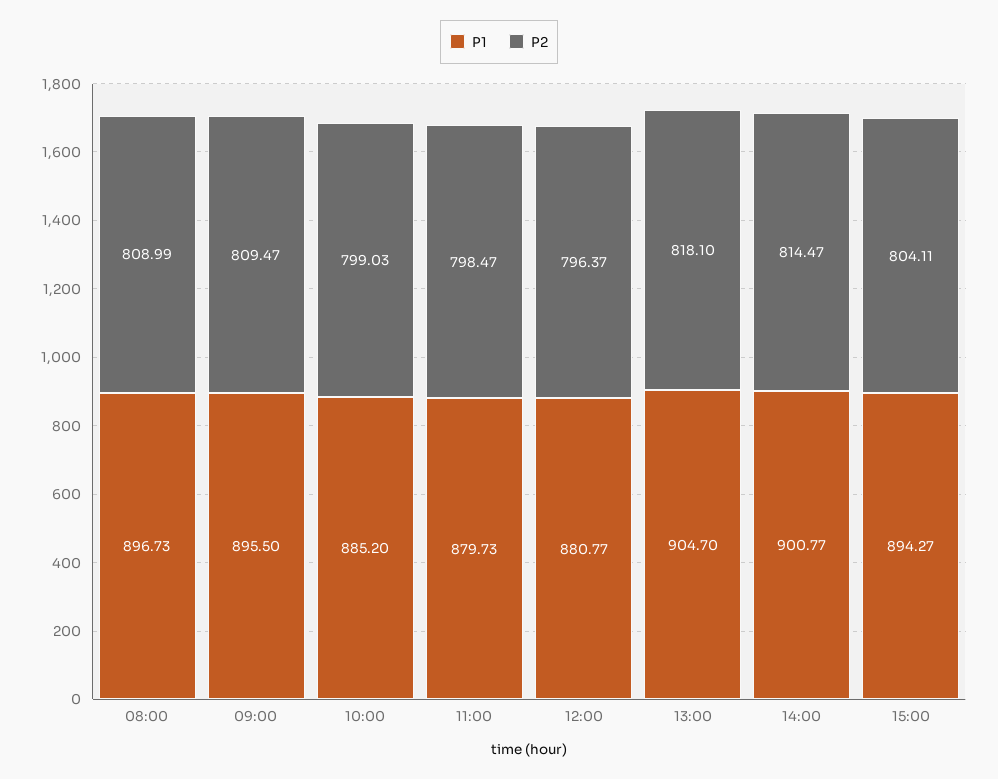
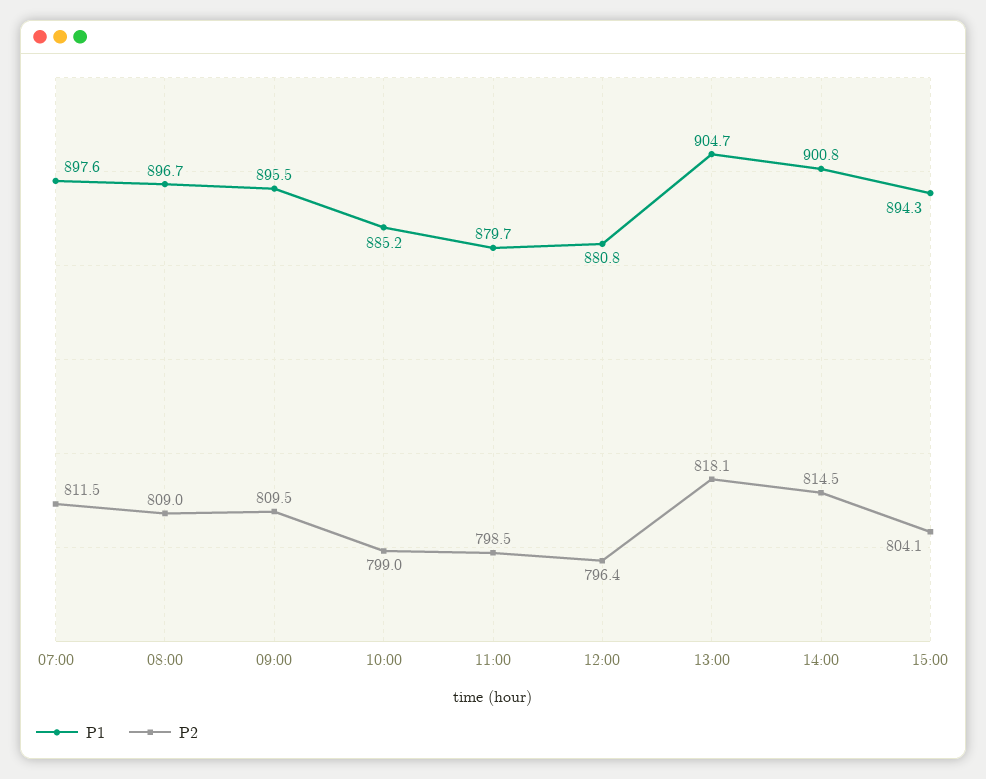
P1, 07:00: none -> 897.6
P2, 07:00: none -> 811.5

